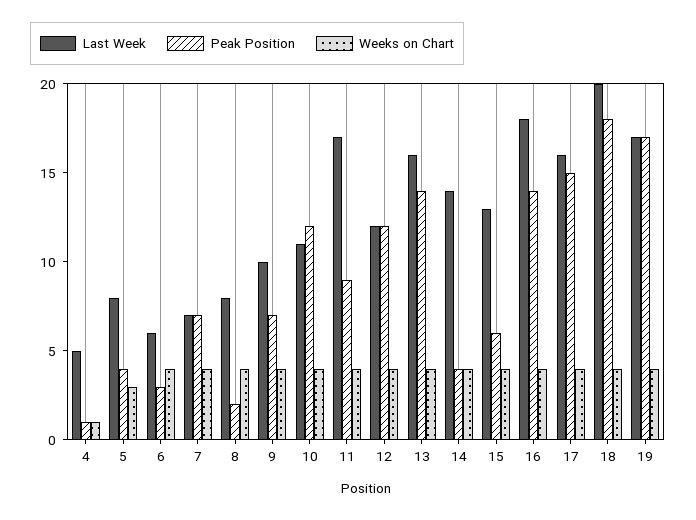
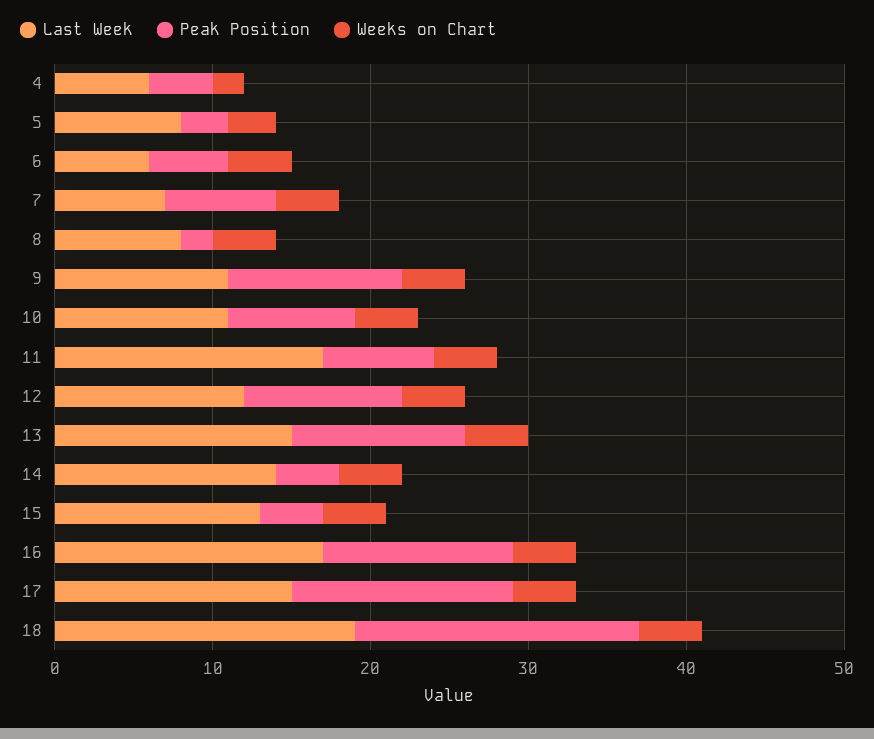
Last Week, 4: 5 -> 6
Peak Position, 4: 1 -> 4
Weeks on Chart, 4: 1 -> 2
Peak Position, 5: 4 -> 3
Peak Position, 6: 3 -> 5
Last Week, 9: 10 -> 11
Peak Position, 9: 7 -> 11
Peak Position, 10: 12 -> 8
Peak Position, 11: 9 -> 7
Peak Position, 12: 12 -> 10
Last Week, 13: 16 -> 15
Peak Position, 13: 14 -> 11
Peak Position, 15: 6 -> 4
Last Week, 16: 18 -> 17
Peak Position, 16: 14 -> 12
Last Week, 17: 16 -> 15
Peak Position, 17: 15 -> 14
Last Week, 18: 20 -> 19
Last Week, 19: 17 -> none
Peak Position, 19: 17 -> none
Weeks on Chart, 19: 4 -> none

